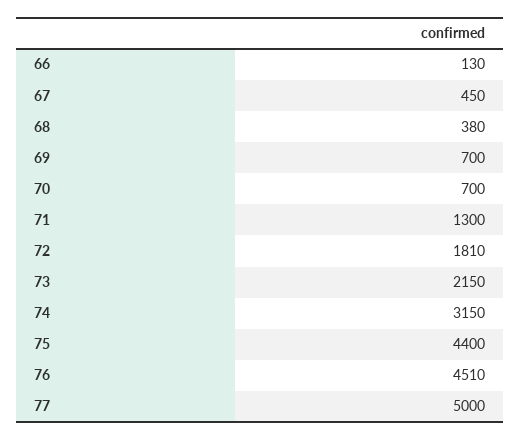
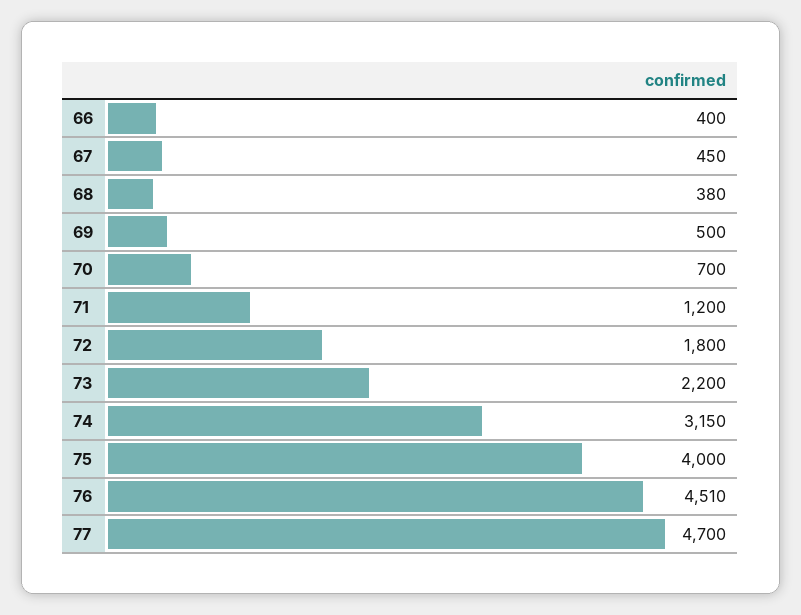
66: 130 -> 400
69: 700 -> 500
71: 1300 -> 1200
72: 1810 -> 1800
73: 2150 -> 2200
75: 4400 -> 4000
77: 5000 -> 4700

